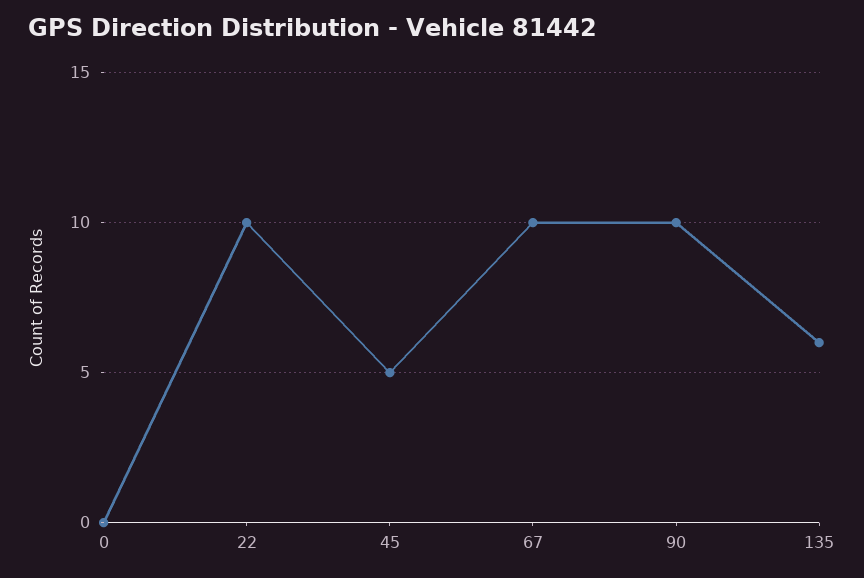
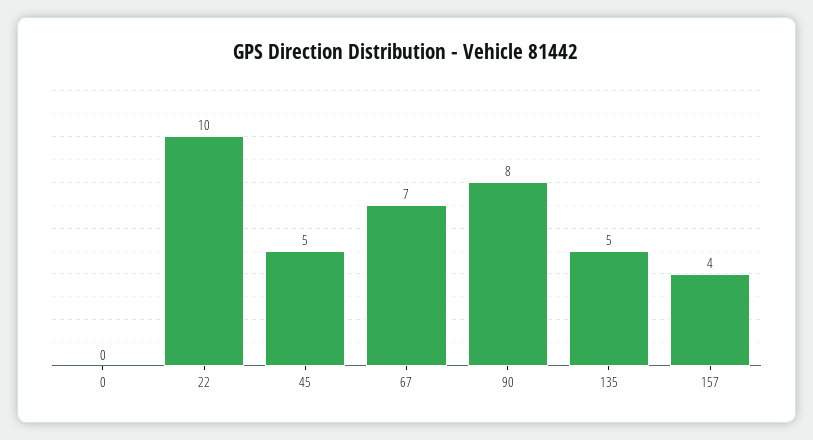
67: 10 -> 7
90: 10 -> 8
135: 6 -> 5
157: none -> 4

